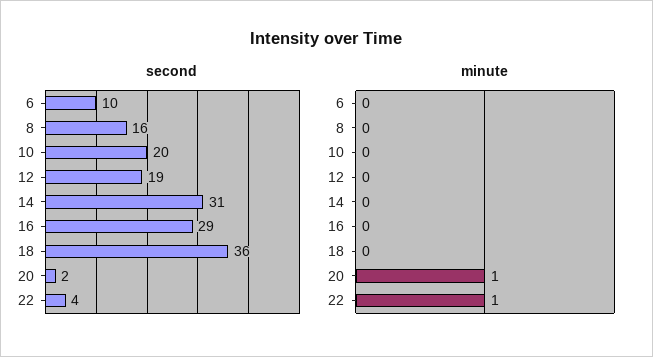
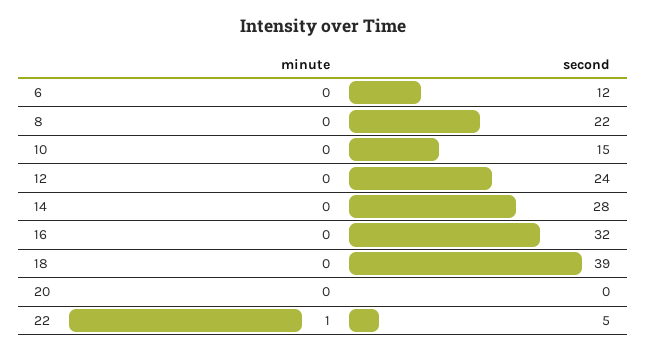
second, 6: 10 -> 12
second, 8: 16 -> 22
second, 10: 20 -> 15
second, 12: 19 -> 24
second, 14: 31 -> 28
second, 16: 29 -> 32
second, 18: 36 -> 39
second, 20: 2 -> 0
second, 22: 4 -> 5
minute, 20: 1 -> 0

